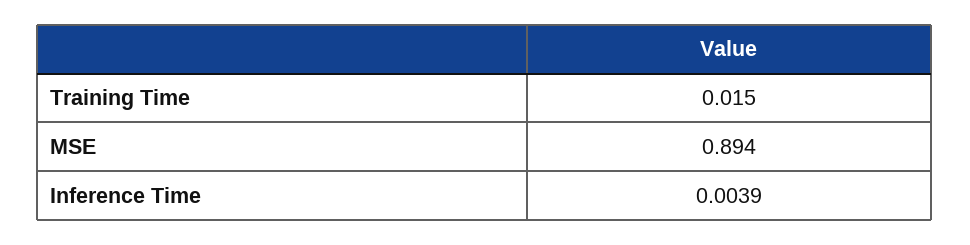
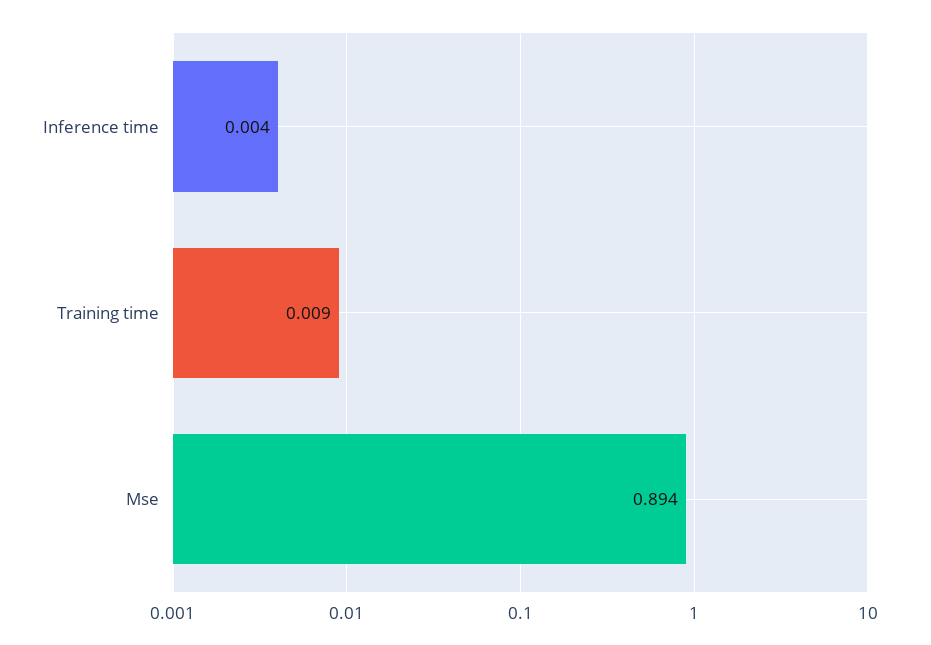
Training Time: 0.015 -> 0.009

